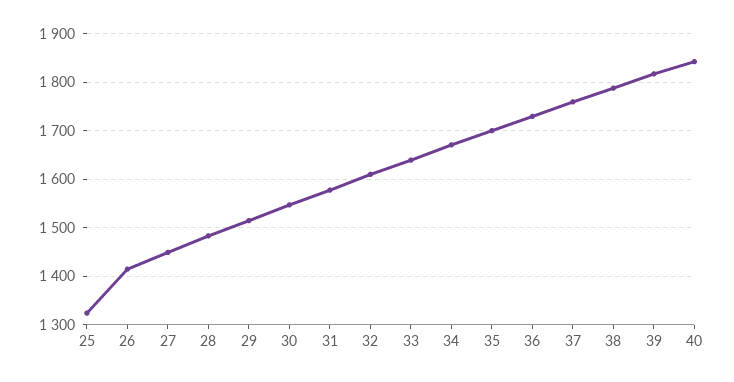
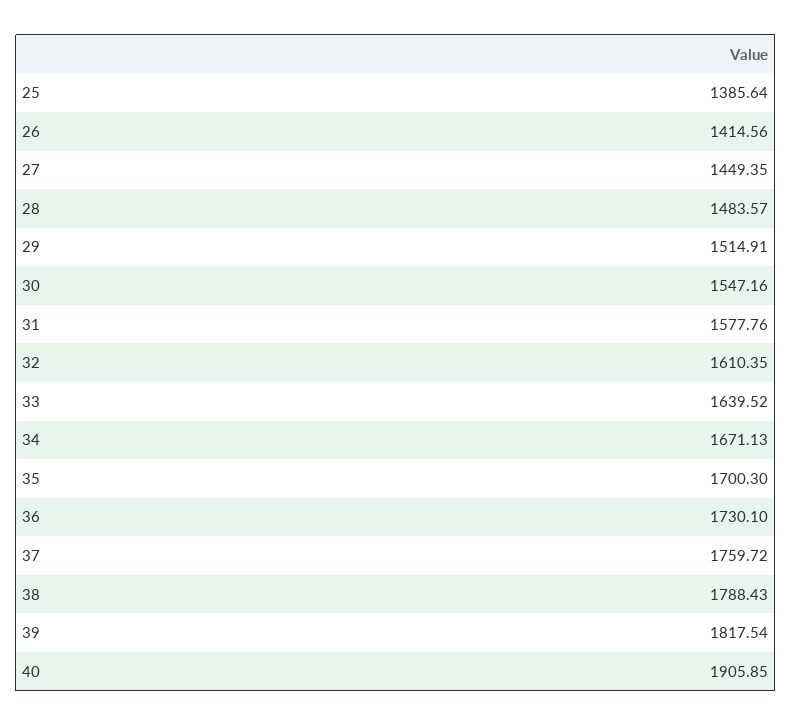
25: 1320 -> 1385.64
40: 1840 -> 1905.85

